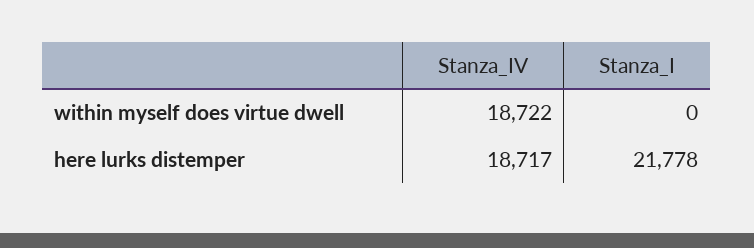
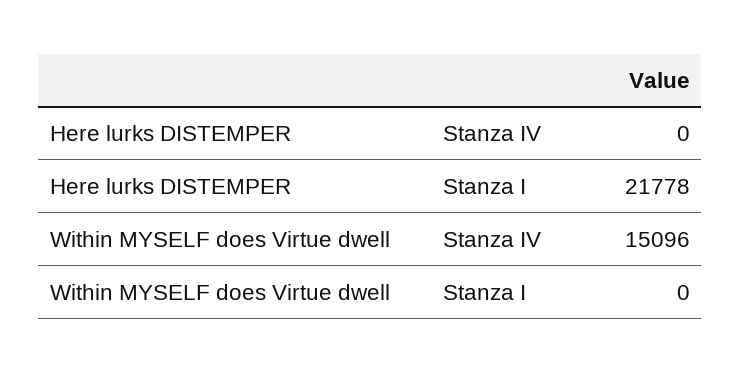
Stanza_IV, within myself does virtue dwell: 18722 -> 15096
Stanza_IV, here lurks distemper: 18717 -> 0

